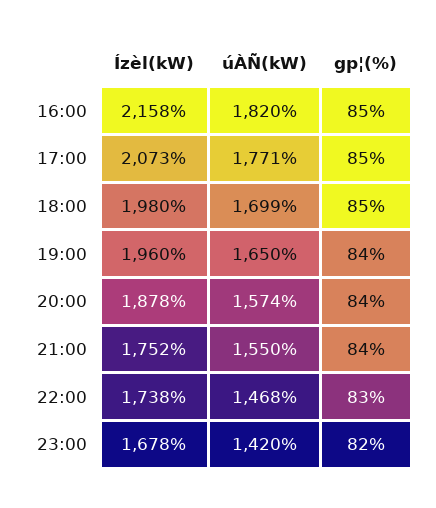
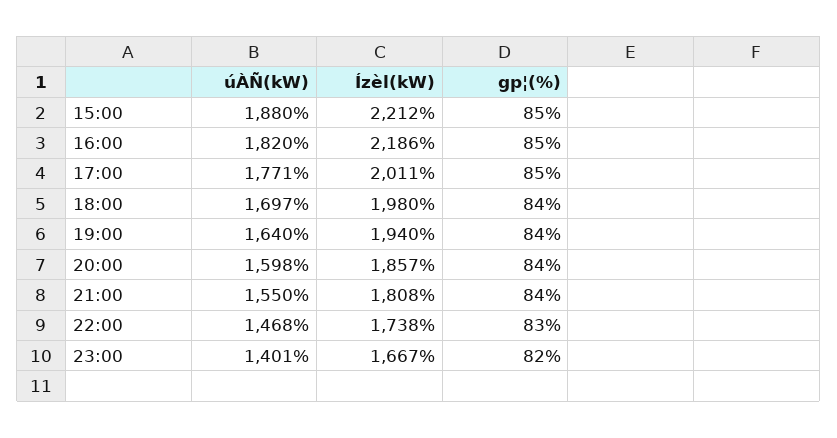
Ízèl(kW), 16:00: 2158 -> 2186
Ízèl(kW), 17:00: 2073 -> 2011
úÀÑ(kW), 18:00: 1699 -> 1697
gp¦(%), 18:00: 85 -> 84
Ízèl(kW), 19:00: 1960 -> 1940
úÀÑ(kW), 19:00: 1650 -> 1640
Ízèl(kW), 20:00: 1878 -> 1857
úÀÑ(kW), 20:00: 1574 -> 1598
Ízèl(kW), 21:00: 1752 -> 1808
Ízèl(kW), 23:00: 1678 -> 1667
úÀÑ(kW), 23:00: 1420 -> 1401
úÀÑ(kW), 15:00: none -> 1880
Ízèl(kW), 15:00: none -> 2212
gp¦(%), 15:00: none -> 85

